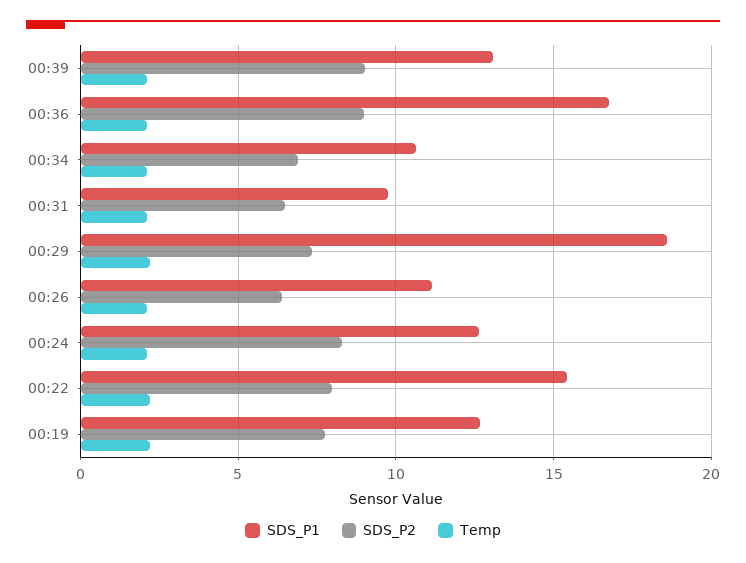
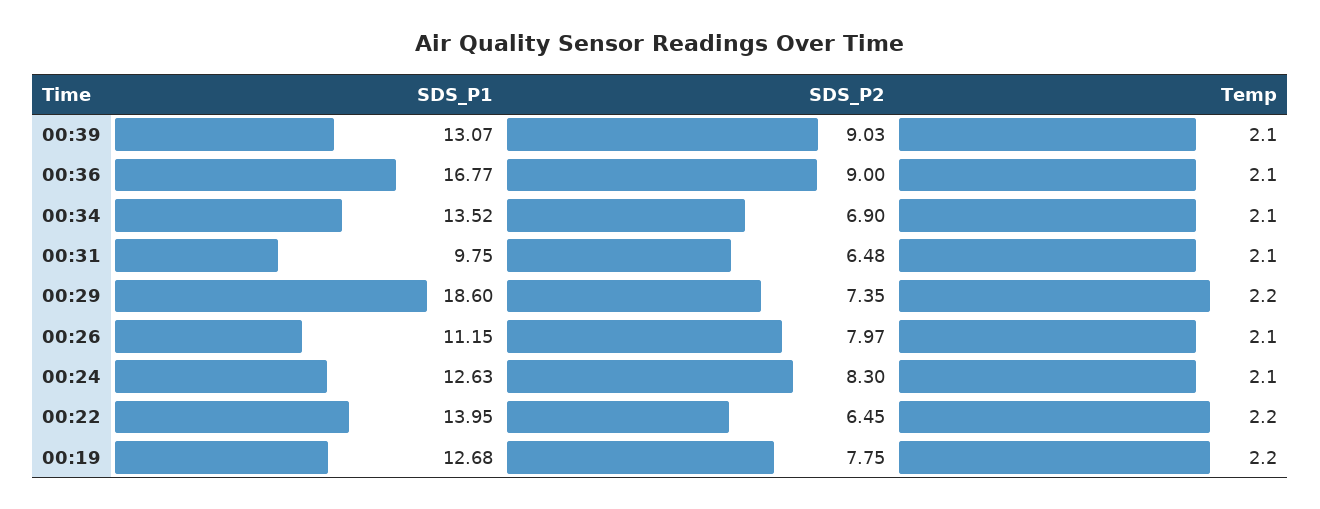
SDS_P1, 00:34: 10.5 -> 13.52
SDS_P2, 00:26: 6.5 -> 7.97
SDS_P1, 00:22: 15.5 -> 13.95
SDS_P2, 00:22: 8 -> 6.45

